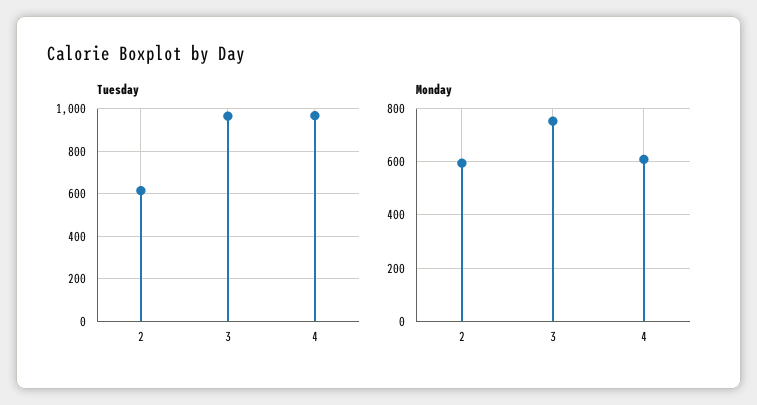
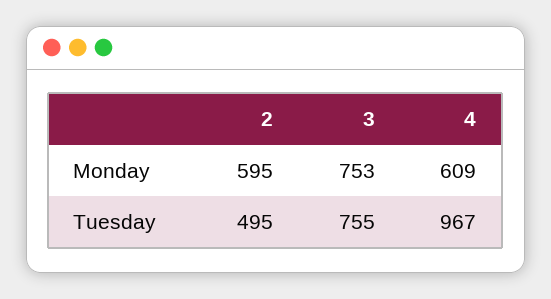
Tuesday, 2: 600 -> 495
Tuesday, 3: 950 -> 755

